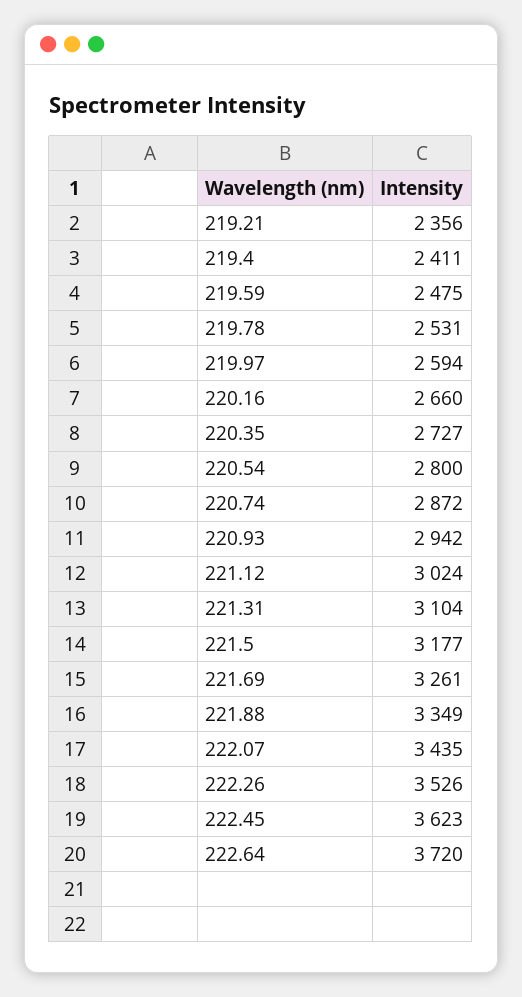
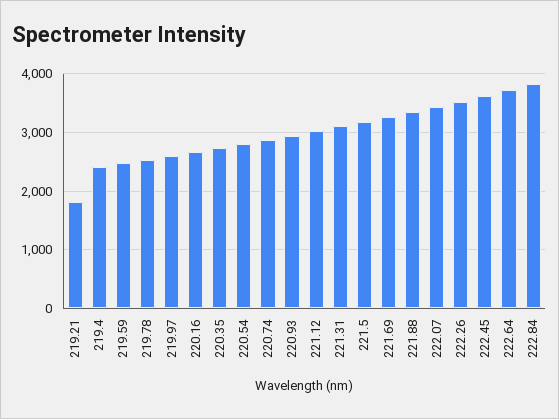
219.21: 2356 -> 1800
222.84: none -> 3800

